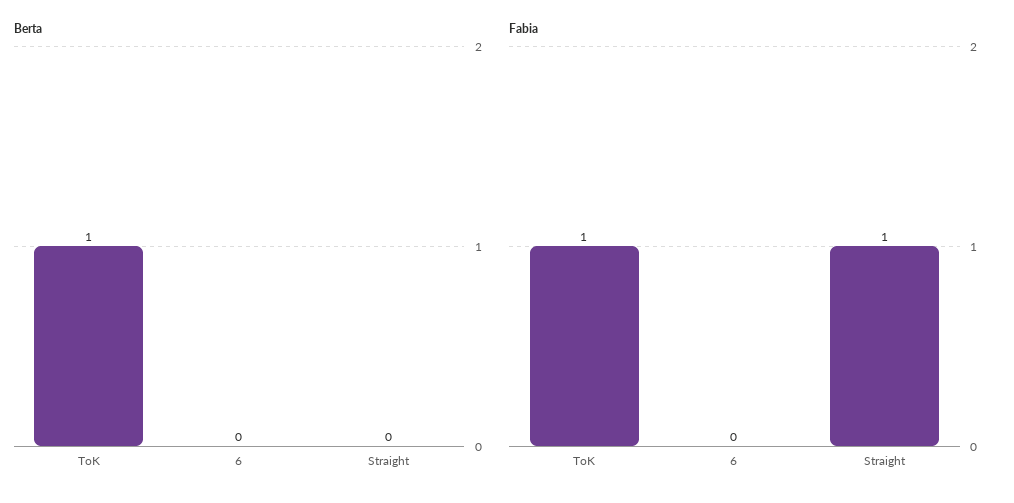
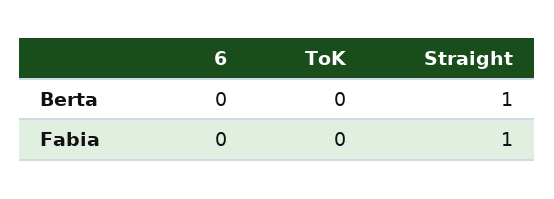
Berta, ToK: 1 -> 0
Berta, Straight: 0 -> 1
Fabia, ToK: 1 -> 0

